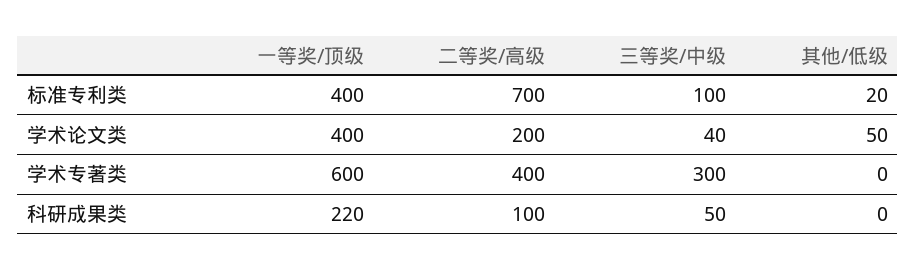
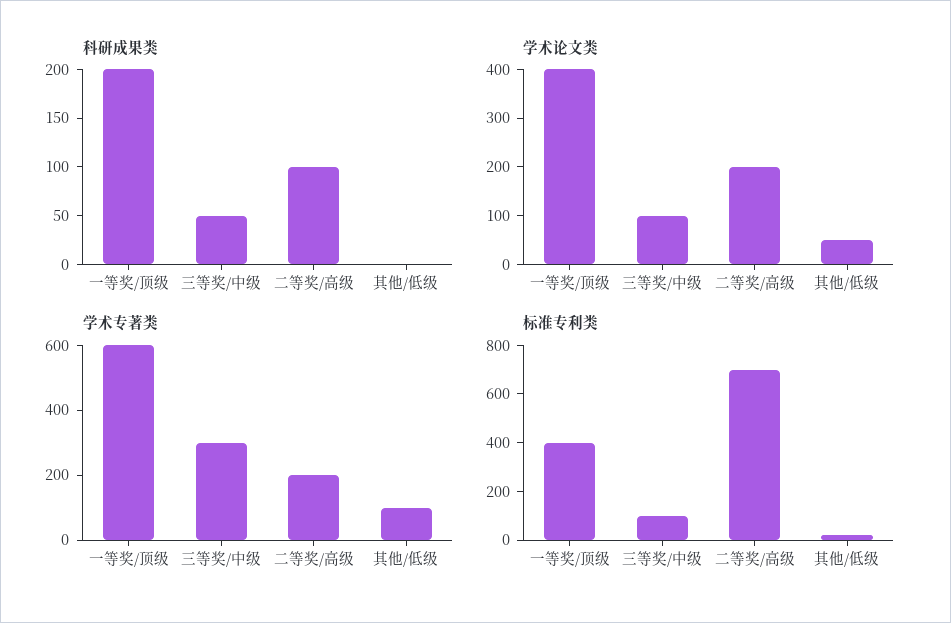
学术论文类, 三等奖/中级: 40 -> 100
学术专著类, 二等奖/高级: 400 -> 200
学术专著类, 其他/低级: 0 -> 100
科研成果类, 一等奖/顶级: 220 -> 200

